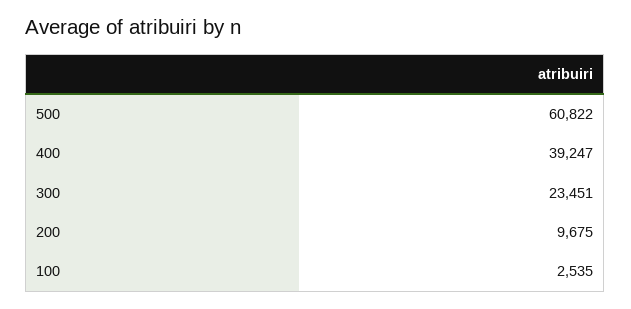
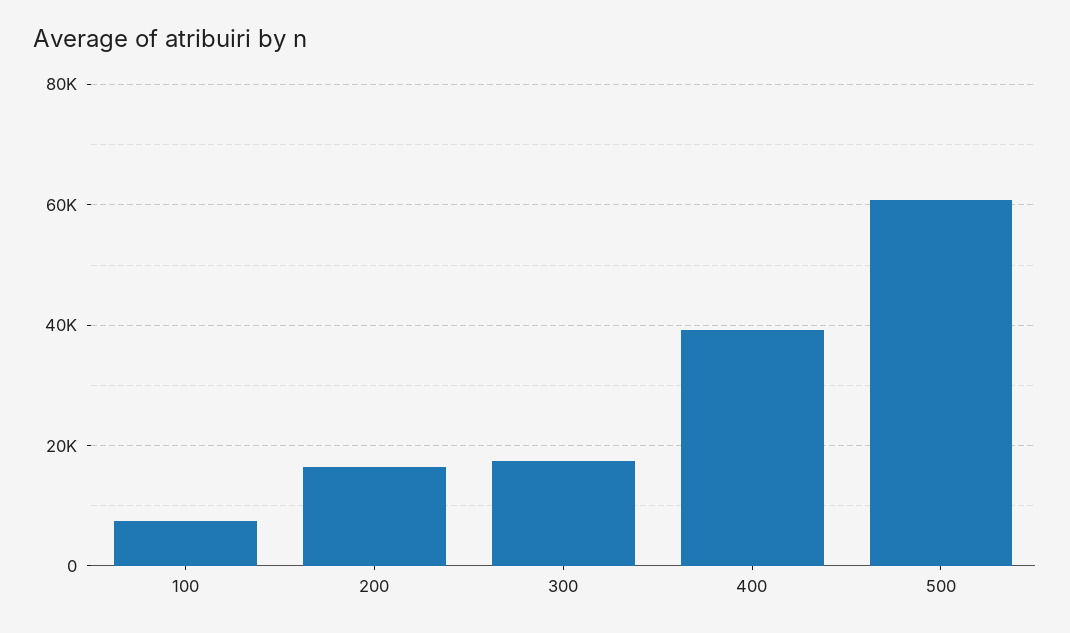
300: 23451 -> 18000
200: 9675 -> 16000
100: 2535 -> 8000

